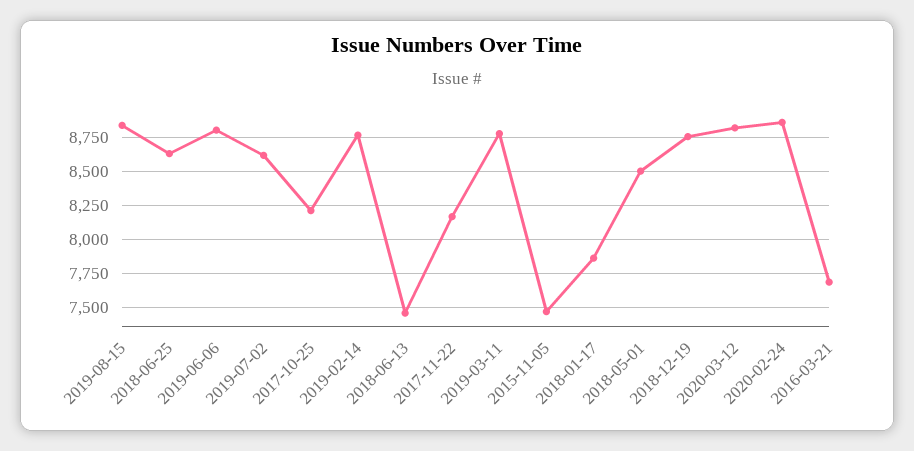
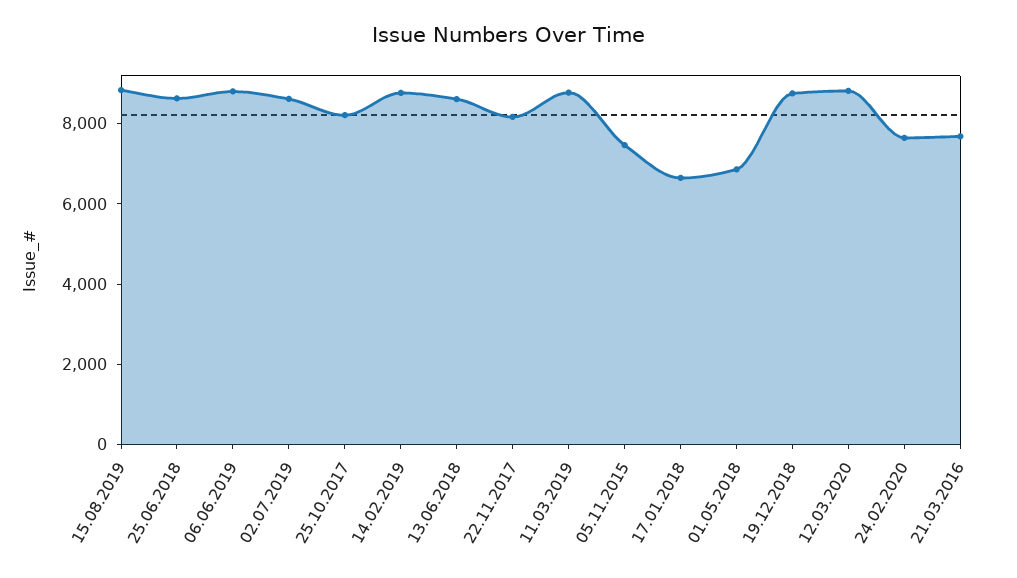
2018-06-13: 7450 -> 8500
2018-01-17: 7850 -> 6500
2018-05-01: 8500 -> 7000
2020-02-24: 8850 -> 7500

